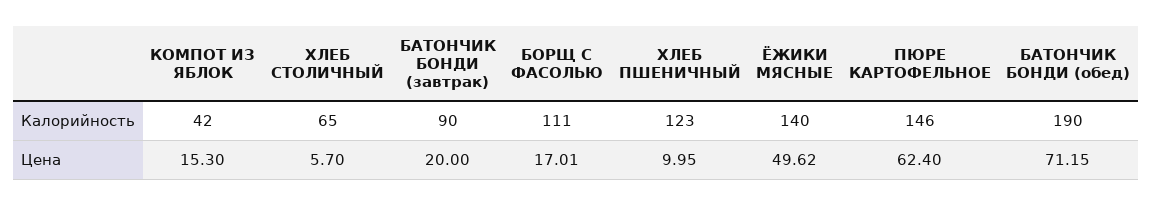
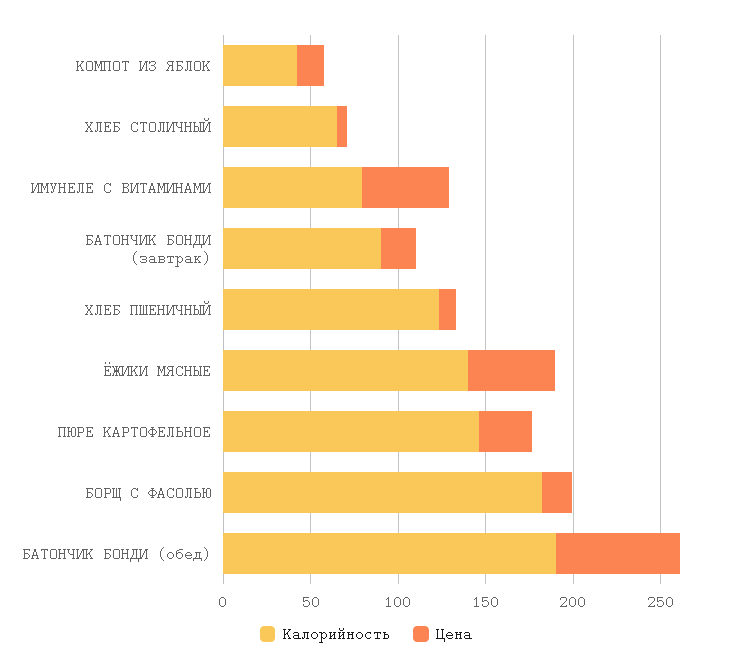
Калорийность, БОРЩ С ФАСОЛЬЮ: 111 -> 180
Цена, ПЮРЕ КАРТОФЕЛЬНОЕ: 62.4 -> 30
Калорийность, ИМУНЕЛЕ С ВИТАМИНАМИ: none -> 80
Цена, ИМУНЕЛЕ С ВИТАМИНАМИ: none -> 50

